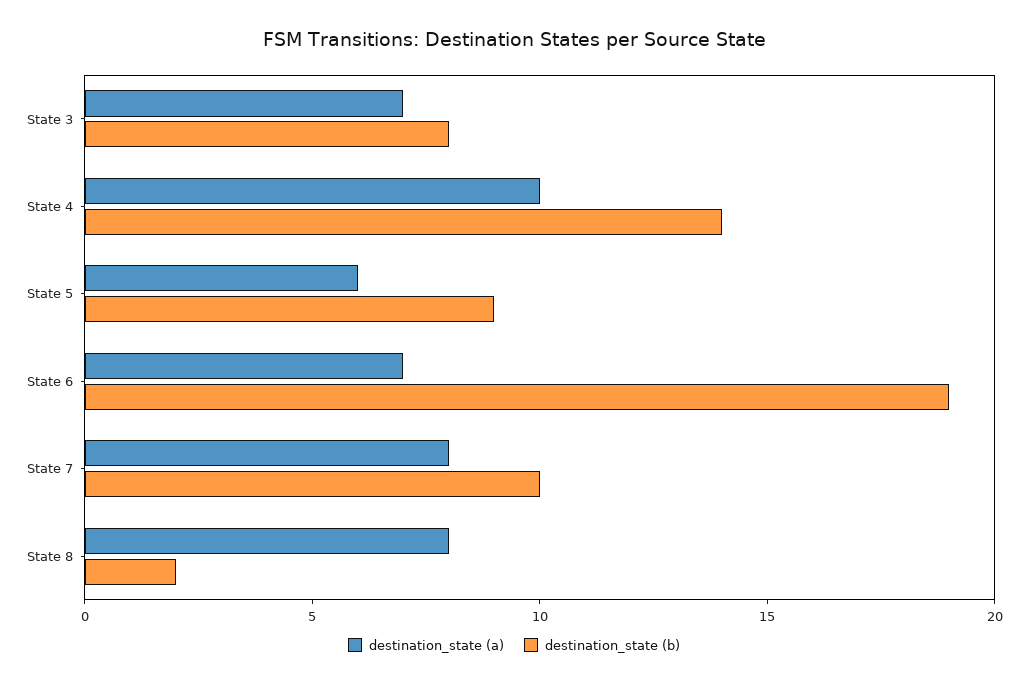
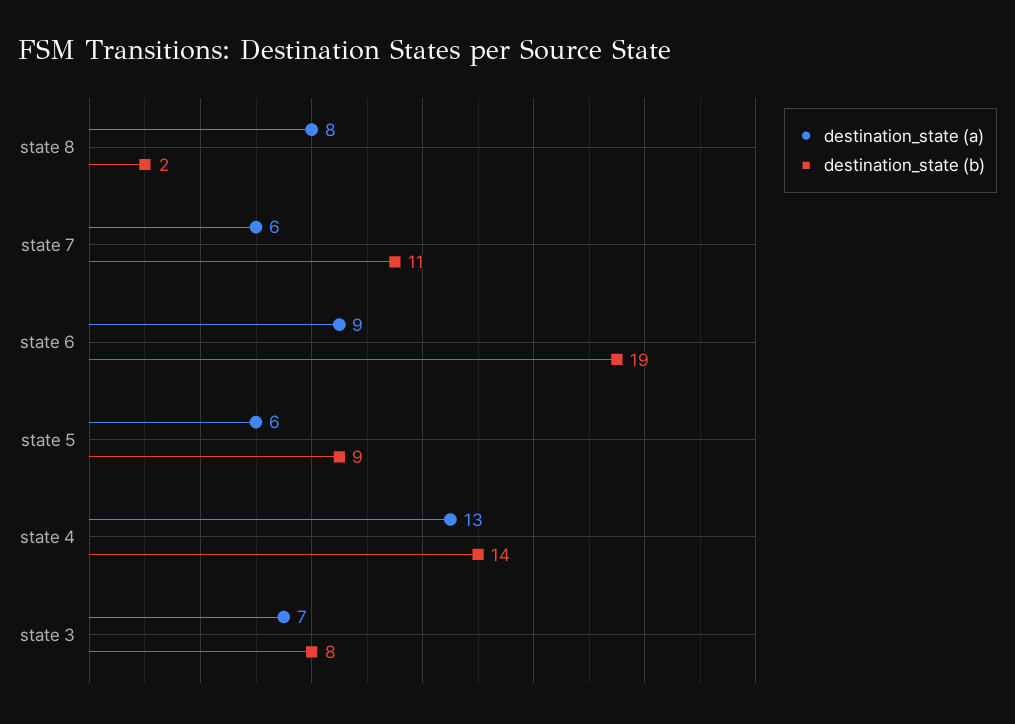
destination_state (a), State 4: 10 -> 13
destination_state (a), State 6: 7 -> 9
destination_state (a), State 7: 8 -> 6
destination_state (b), State 7: 10 -> 11

